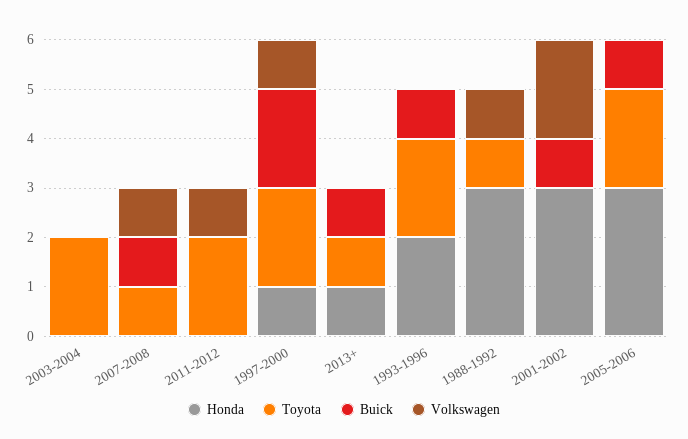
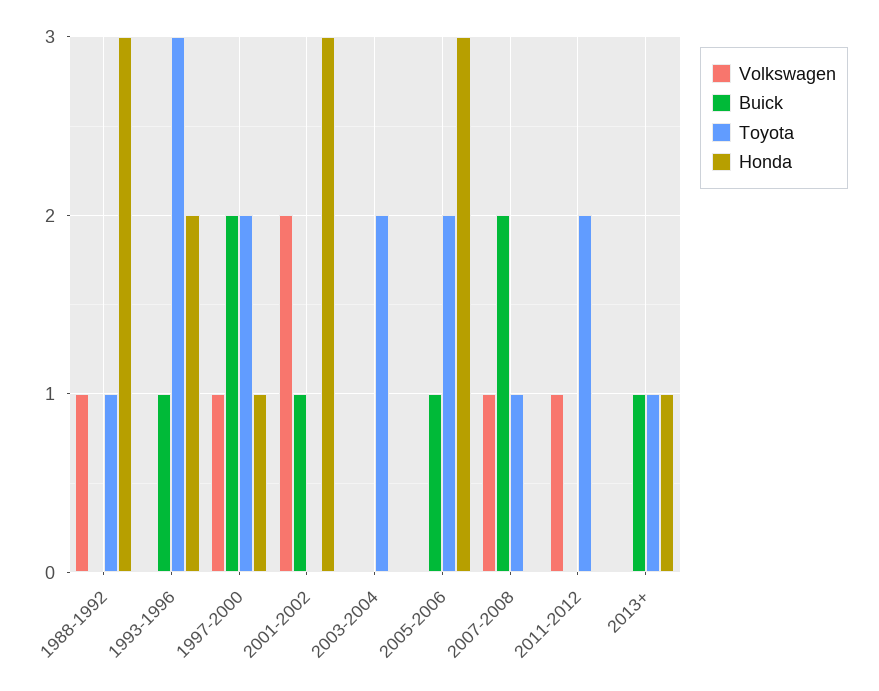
Buick, 2007-2008: 1 -> 2
Toyota, 1993-1996: 2 -> 3

